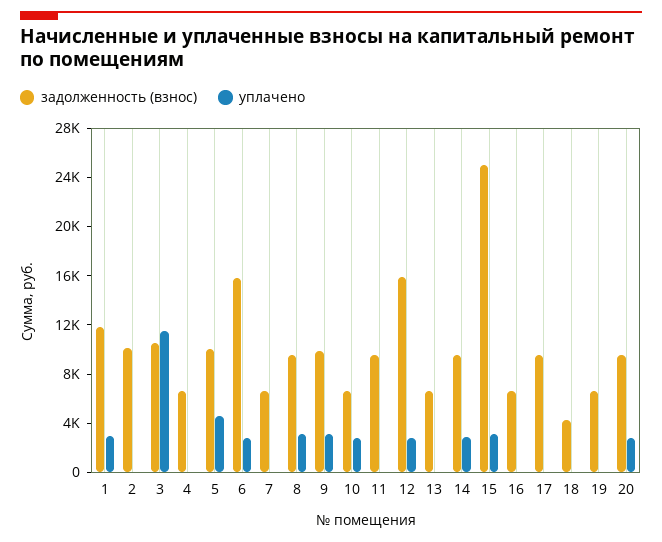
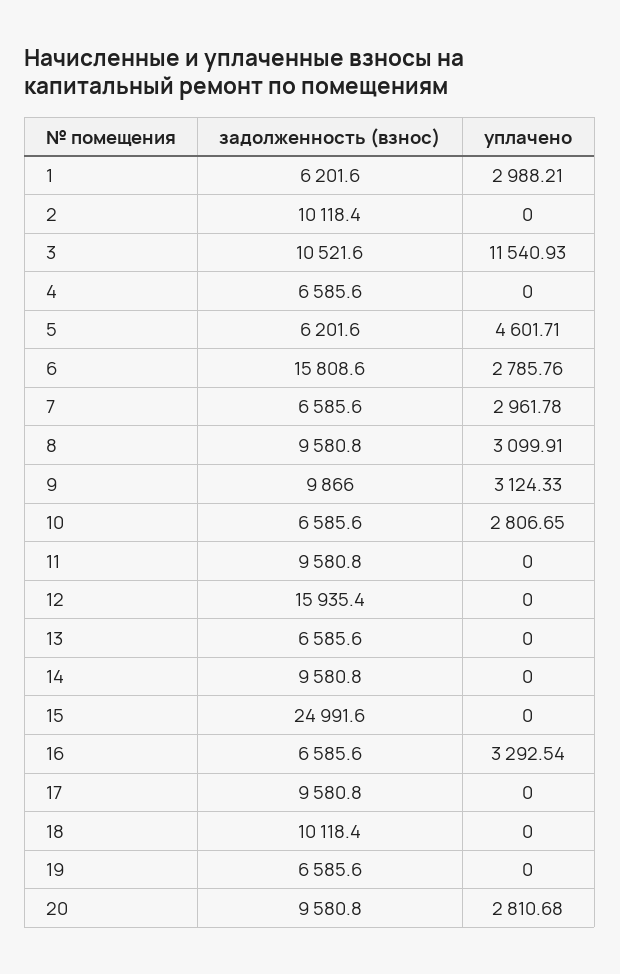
задолженность (взнос), 1: 12000 -> 6201.6
задолженность (взнос), 5: 10000 -> 6201.6
уплачено, 7: 0 -> 2961.78
уплачено, 12: 3000 -> 0
уплачено, 14: 3000 -> 0
уплачено, 15: 3000 -> 0
уплачено, 16: 0 -> 3292.54
задолженность (взнос), 18: 4000 -> 10118.4

